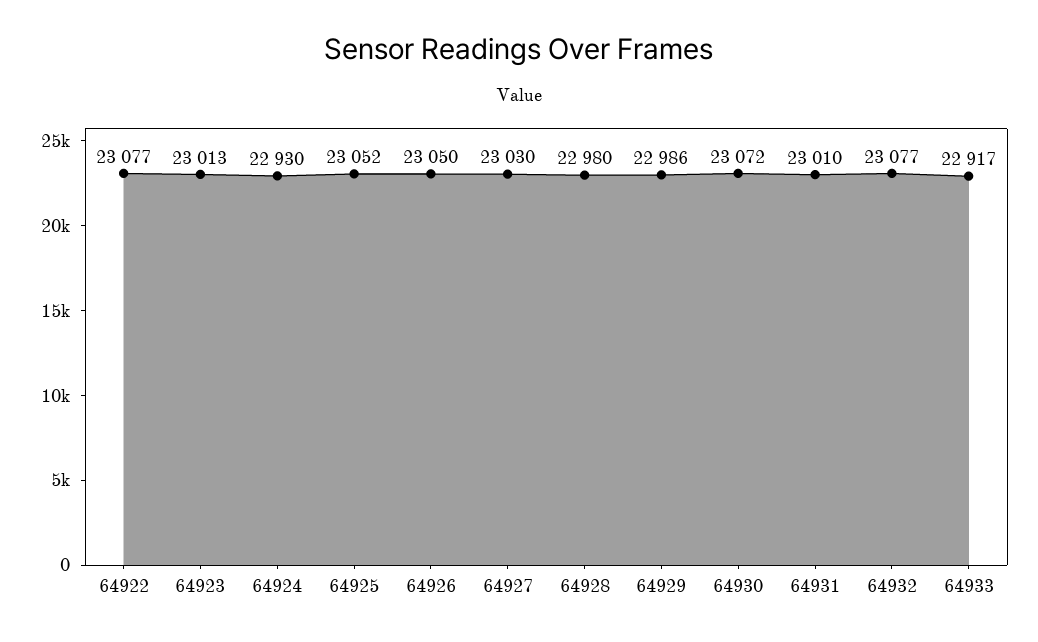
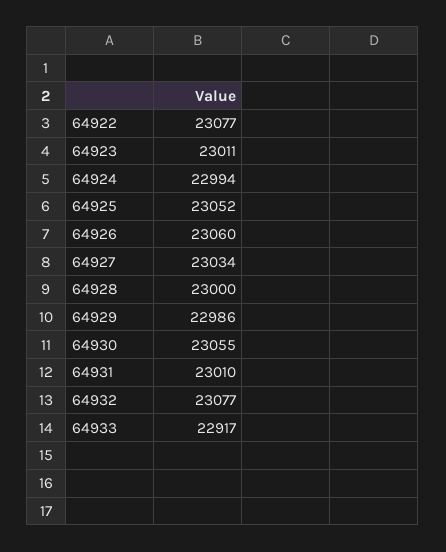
64923: 23013 -> 23011
64924: 22930 -> 22994
64926: 23050 -> 23060
64927: 23030 -> 23034
64928: 22980 -> 23000
64930: 23072 -> 23055

